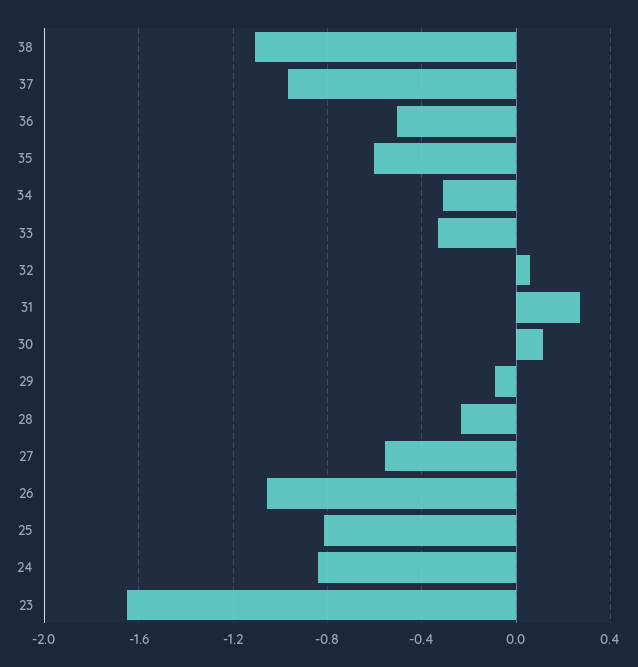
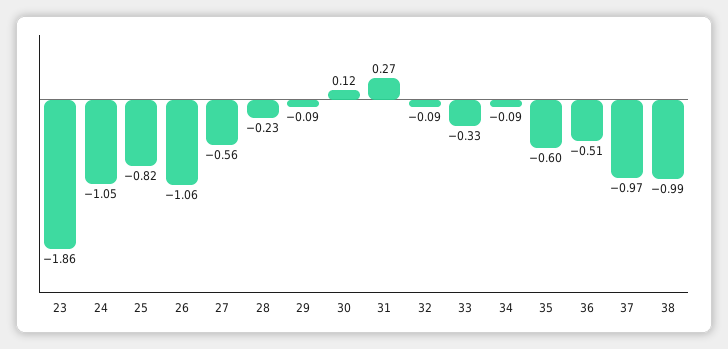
38: -1.1 -> -0.99
34: -0.3 -> -0.09
32: 0.05 -> -0.09
24: -0.85 -> -1.05
23: -1.65 -> -1.86

